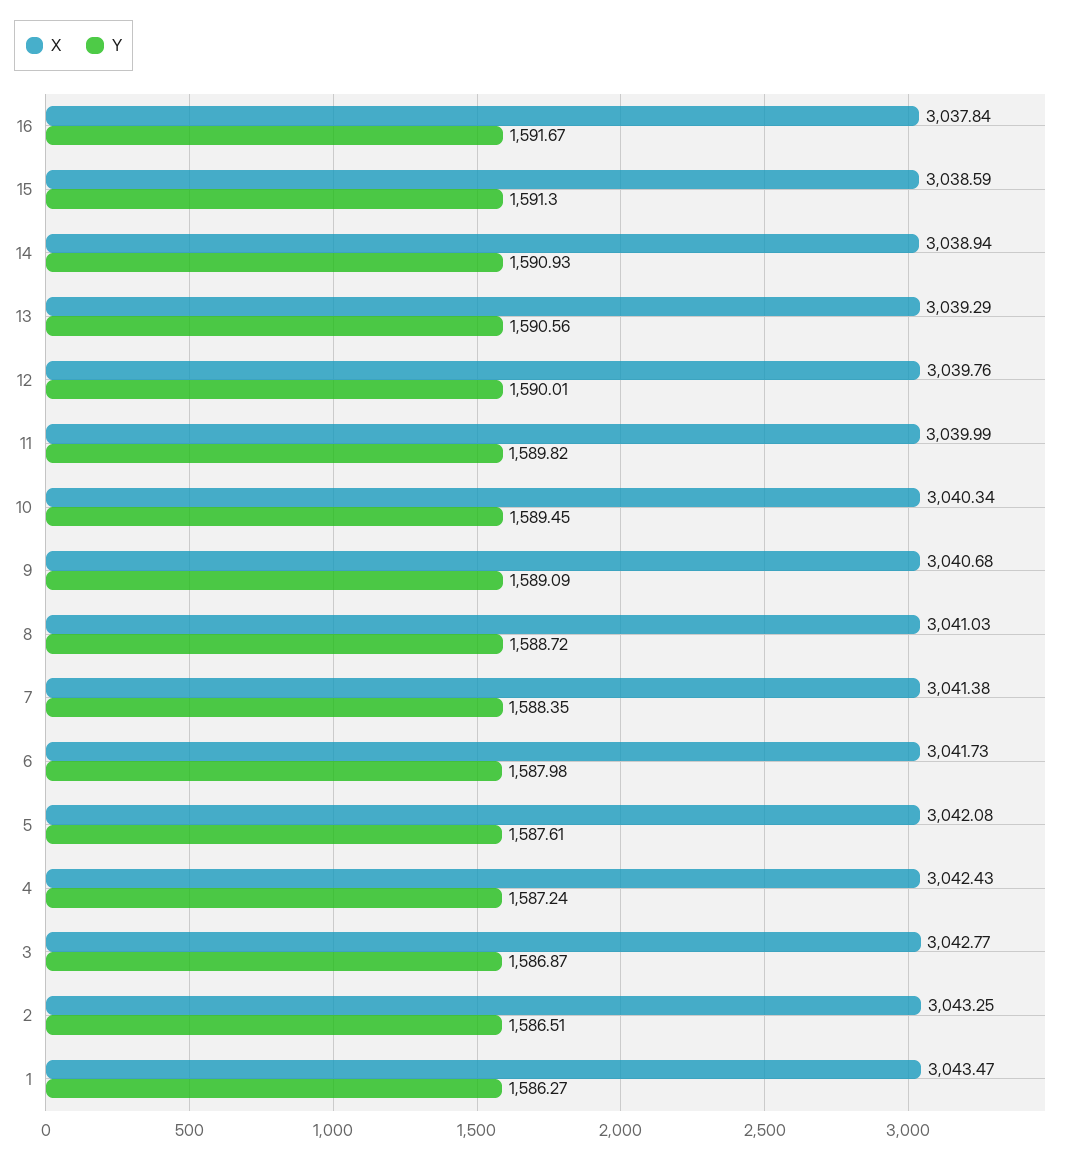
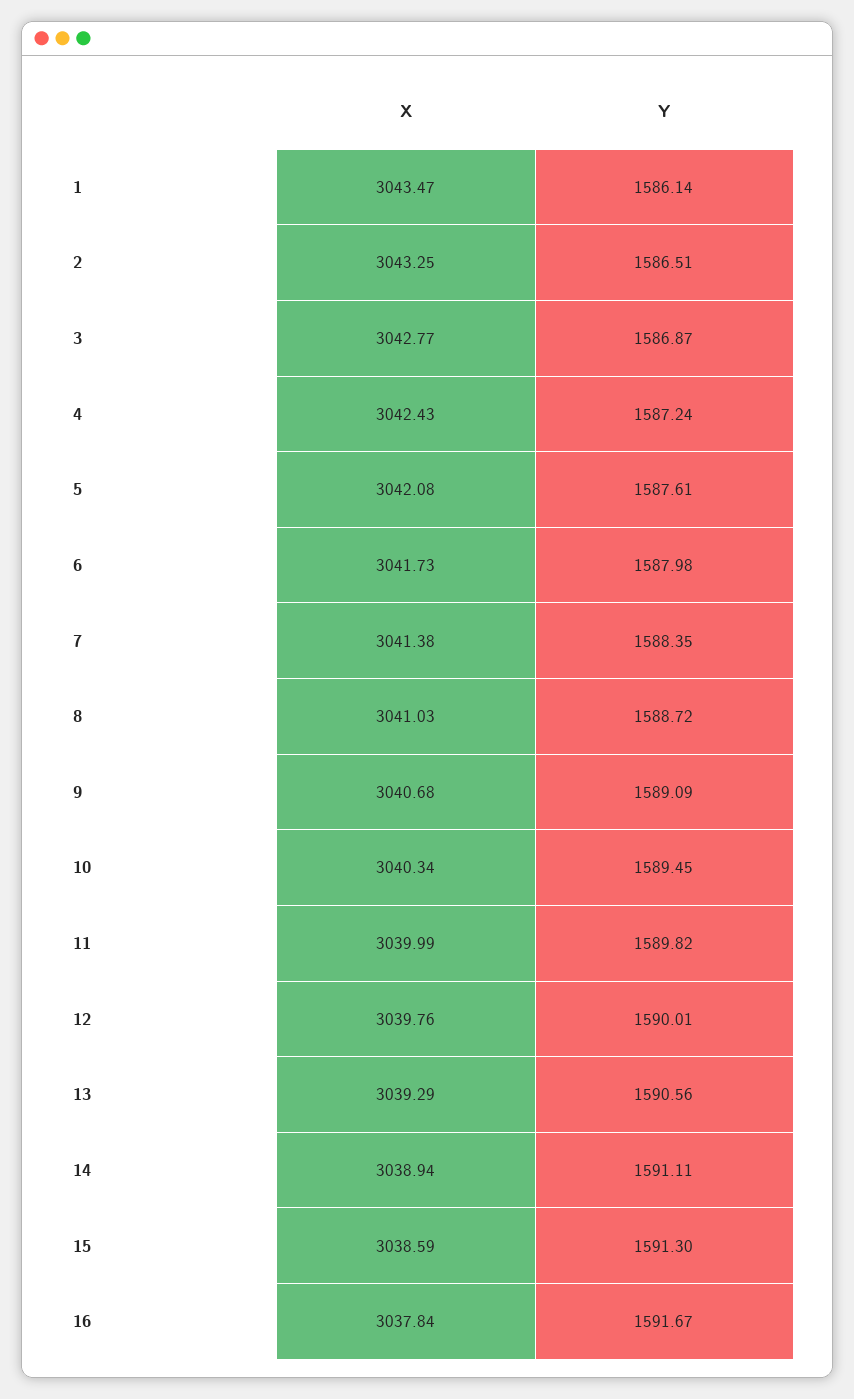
Y, 14: 1590.93 -> 1591.11
Y, 1: 1586.27 -> 1586.14

